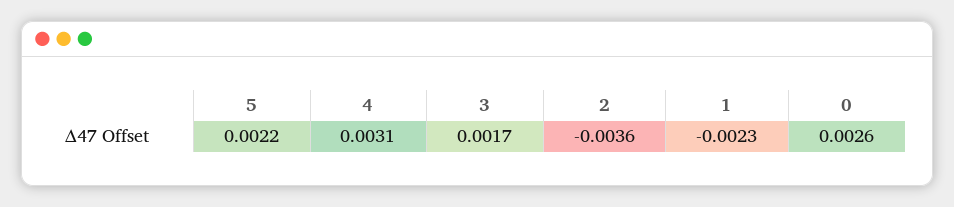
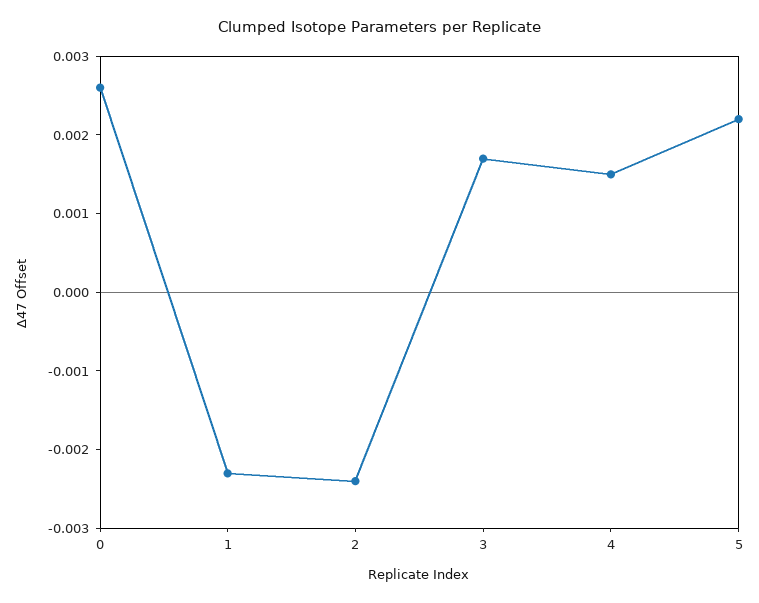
4: 0.0031 -> 0.0015
2: -0.0036 -> -0.0025

